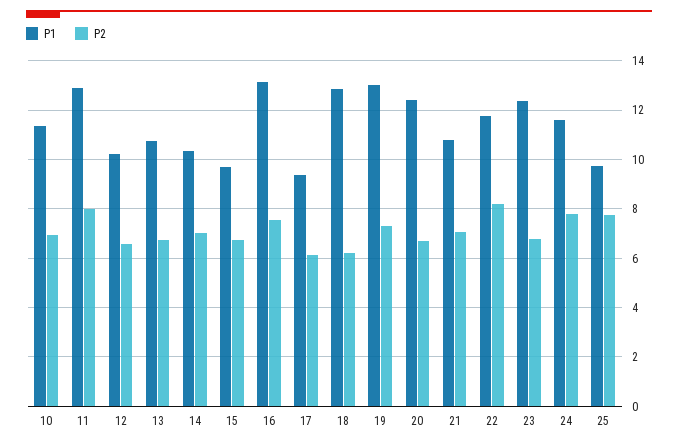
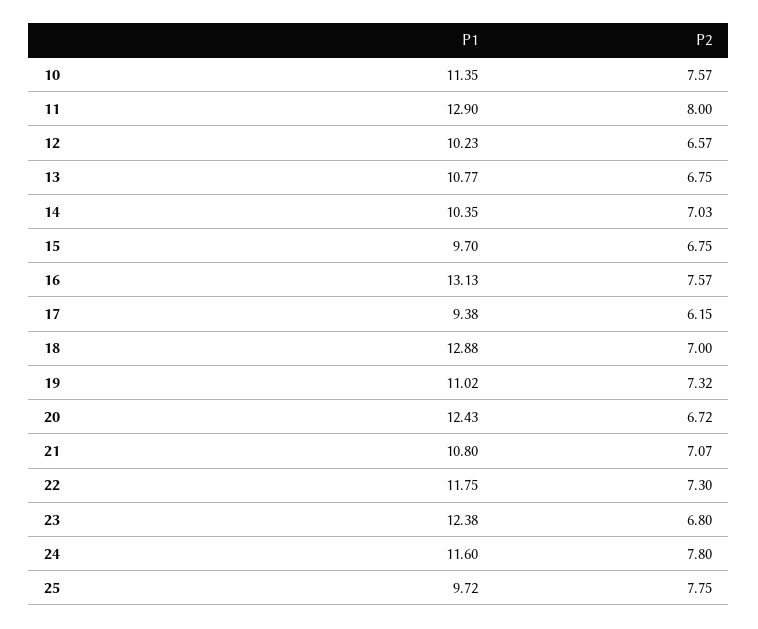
P2, 10: 7 -> 7.57
P2, 18: 6.25 -> 7
P1, 19: 13 -> 11.02
P2, 22: 8.25 -> 7.3

